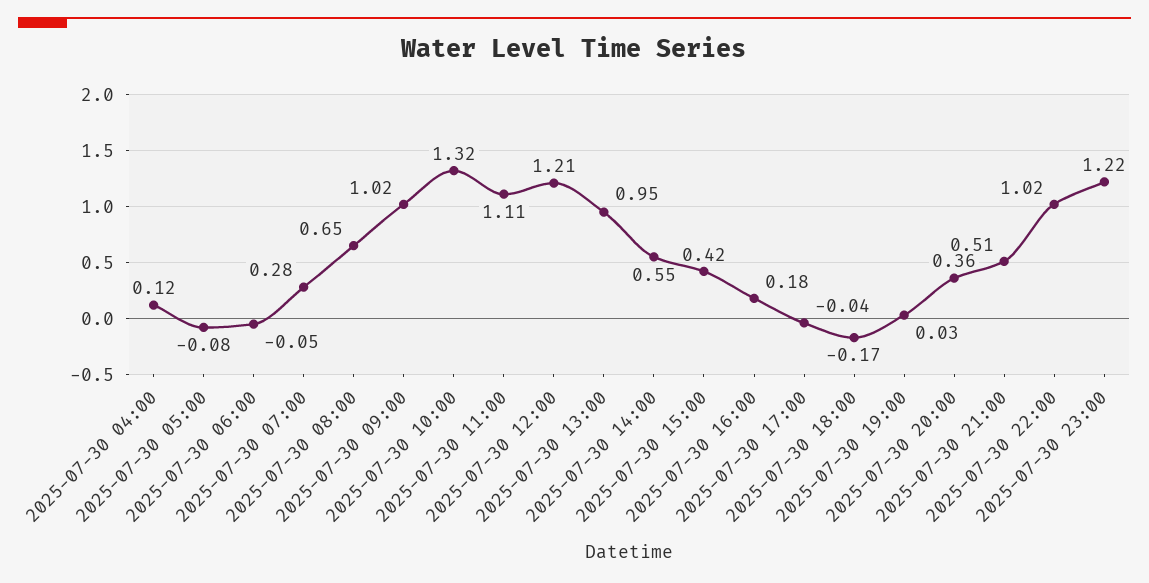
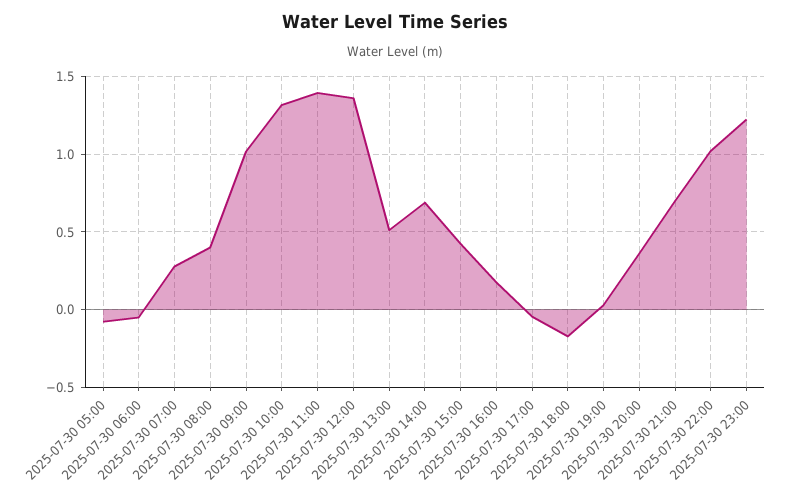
2025-07-30 04:00: 0.12 -> none
2025-07-30 08:00: 0.65 -> 0.4
2025-07-30 11:00: 1.11 -> 1.4
2025-07-30 12:00: 1.21 -> 1.35
2025-07-30 13:00: 0.95 -> 0.5
2025-07-30 14:00: 0.55 -> 0.7
2025-07-30 21:00: 0.51 -> 0.7

